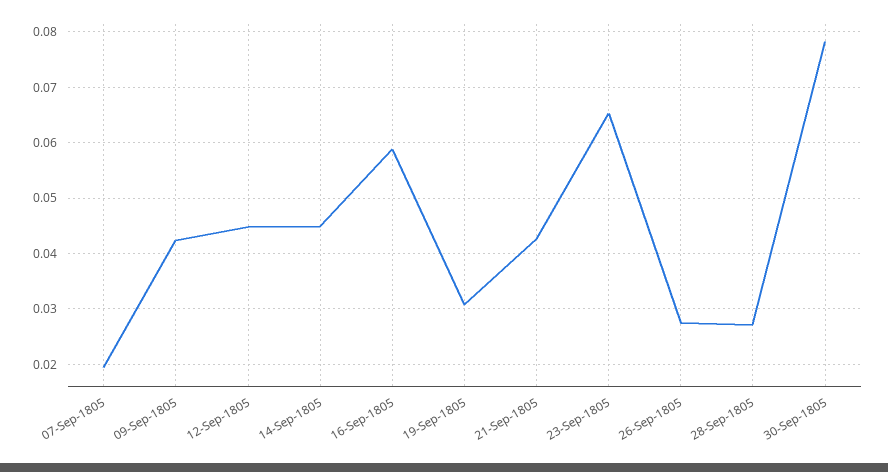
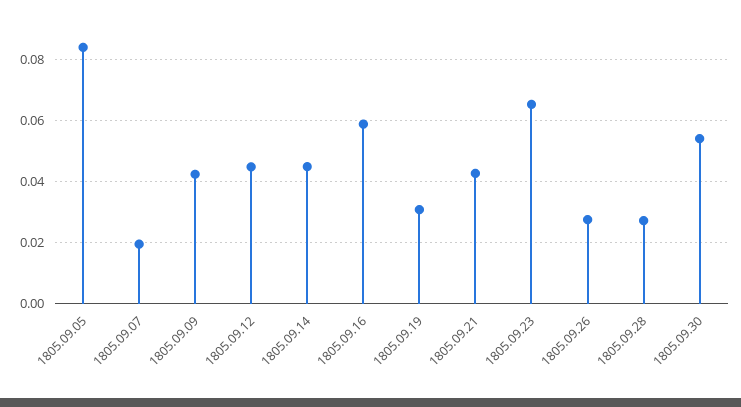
30-Sep-1805: 0.078 -> 0.054
1805.09.05: none -> 0.084

